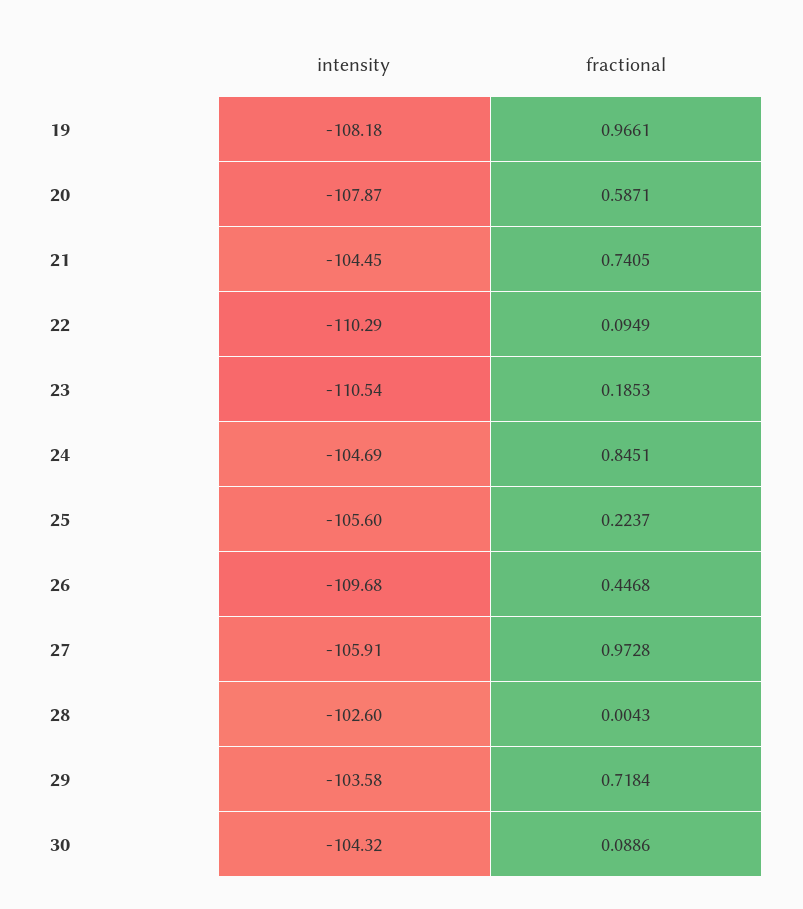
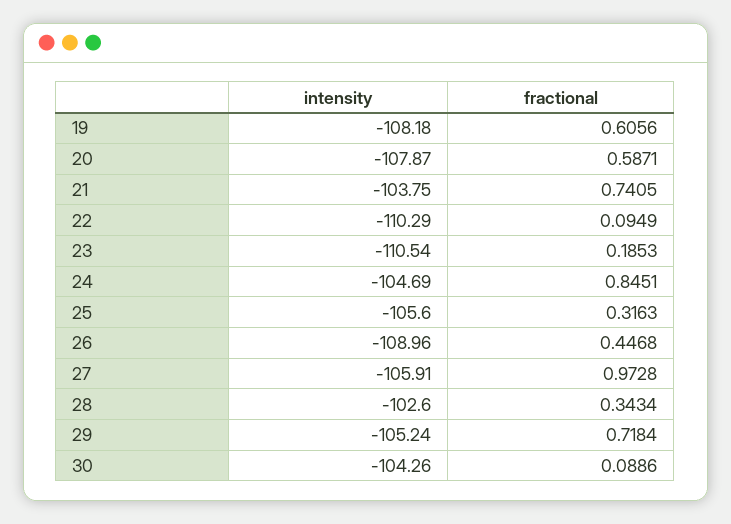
fractional, 19: 0.9661 -> 0.6056
intensity, 21: -104.45 -> -103.75
fractional, 25: 0.2237 -> 0.3163
intensity, 26: -109.68 -> -108.96
fractional, 28: 0.0043 -> 0.3434
intensity, 29: -103.58 -> -105.24
intensity, 30: -104.32 -> -104.26

